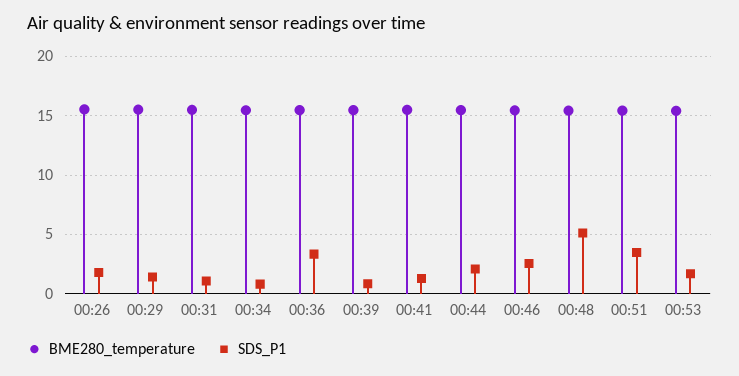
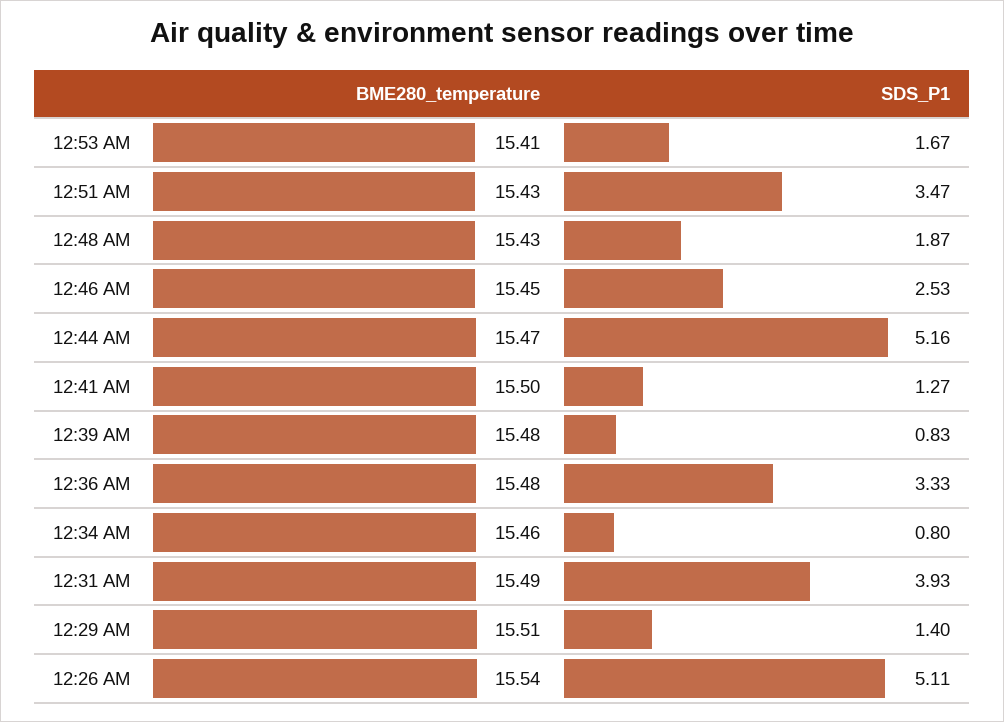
SDS_P1, 00:26: 2 -> 5.11
SDS_P1, 00:31: 1 -> 3.93
SDS_P1, 00:44: 2 -> 5.16
SDS_P1, 00:48: 5 -> 1.87

